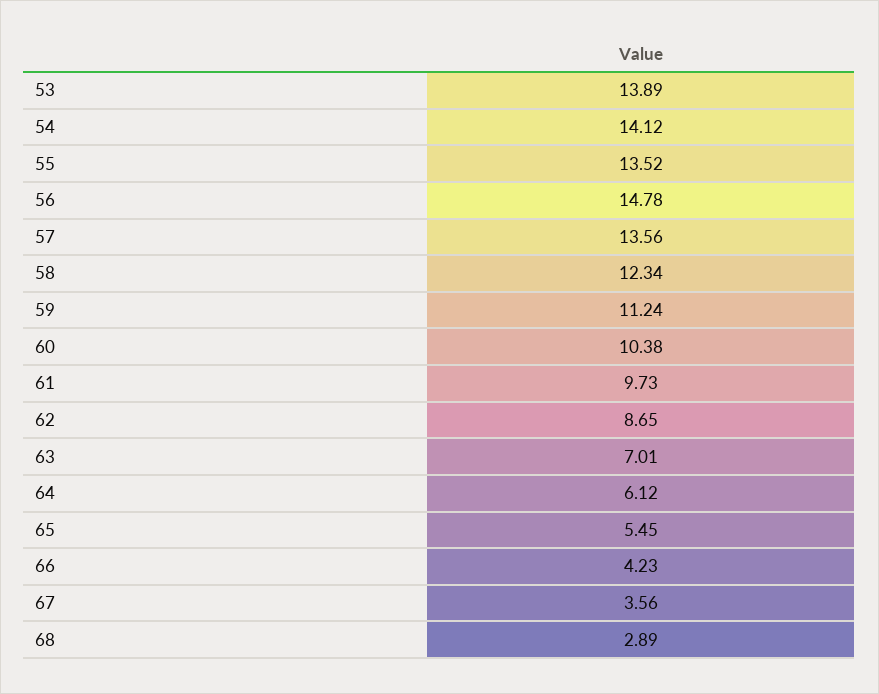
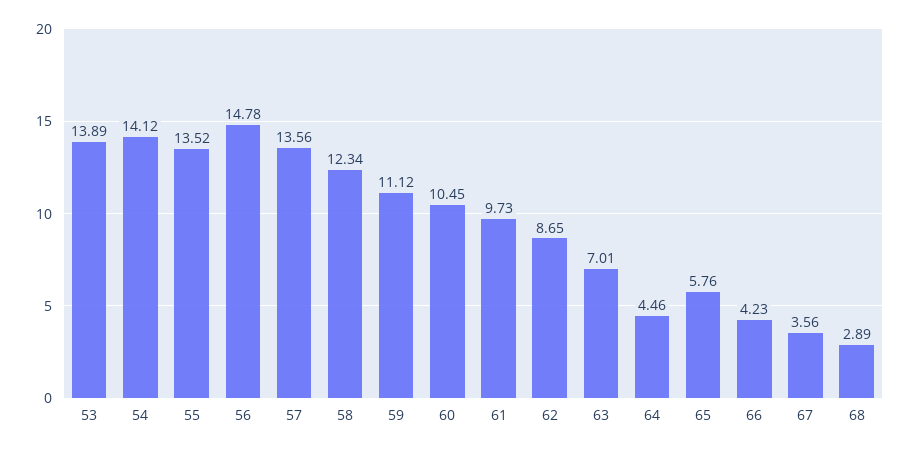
59: 11.24 -> 11.12
60: 10.38 -> 10.45
64: 6.12 -> 4.46
65: 5.45 -> 5.76

